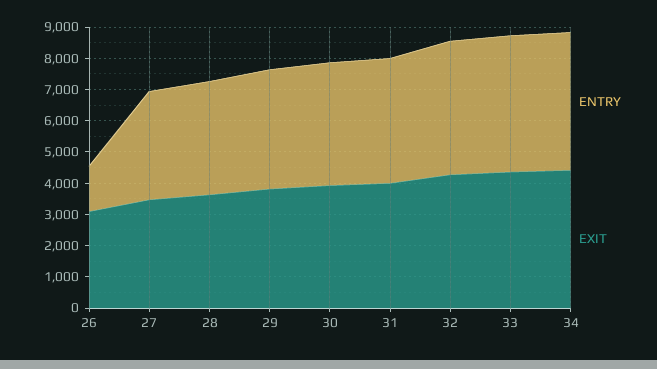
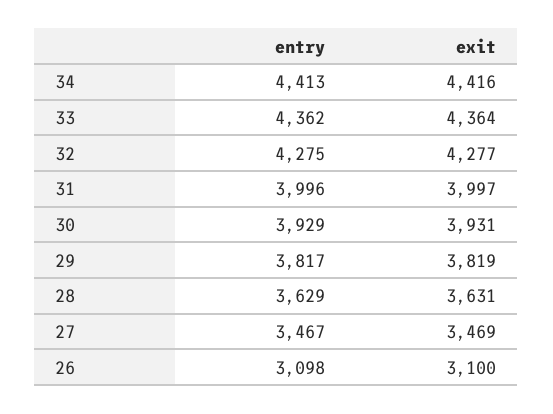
ENTRY, 26: 1500 -> 3098

